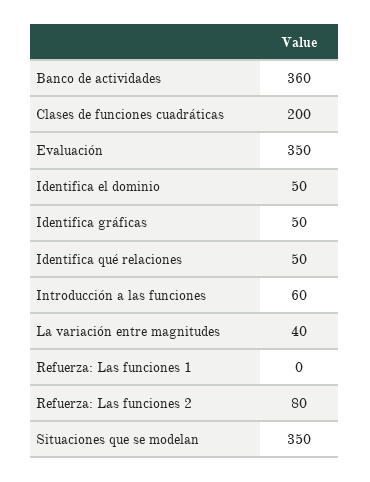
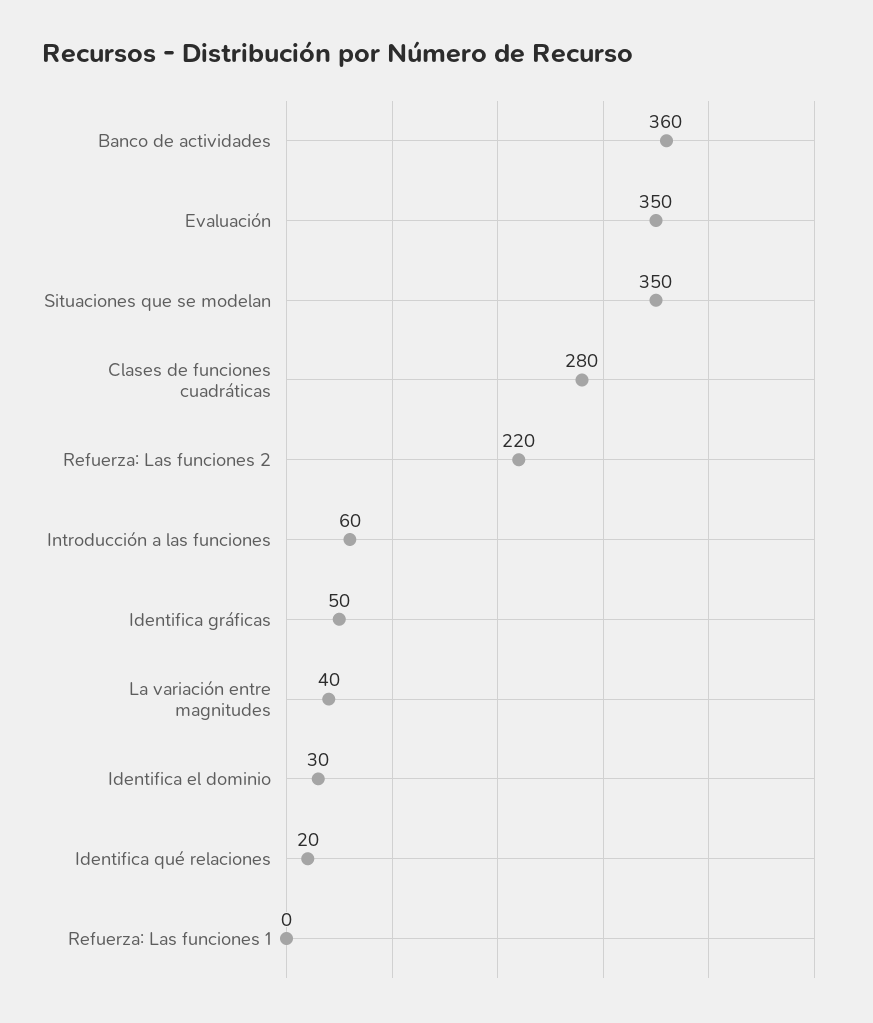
Clases de funciones cuadráticas: 200 -> 280
Identifica el dominio: 50 -> 30
Identifica qué relaciones: 50 -> 20
Refuerza: Las funciones 2: 80 -> 220

